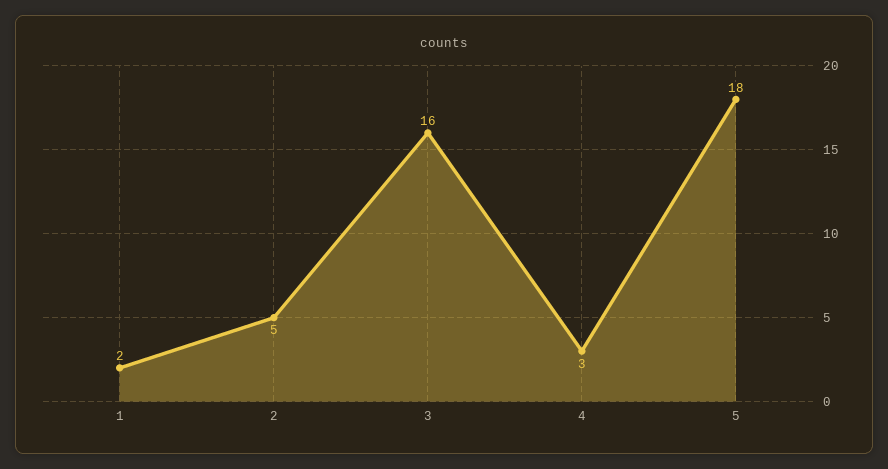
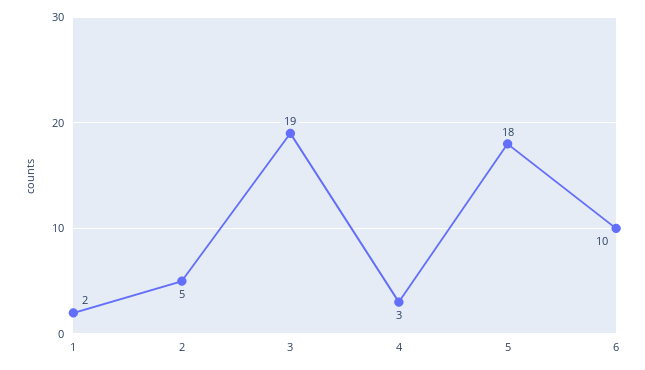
3: 16 -> 19
6: none -> 10

